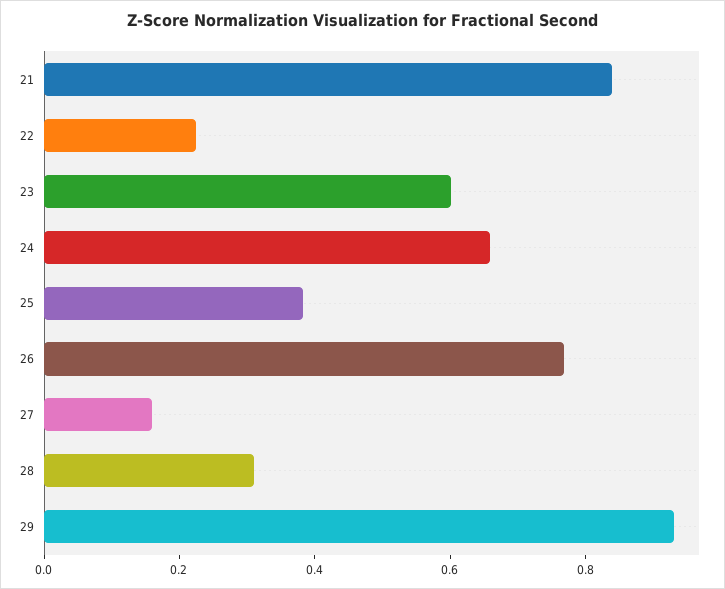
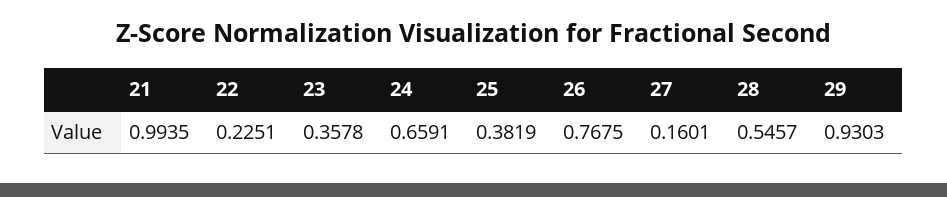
21: 0.85 -> 0.9935
23: 0.6 -> 0.3578
28: 0.3 -> 0.5457

